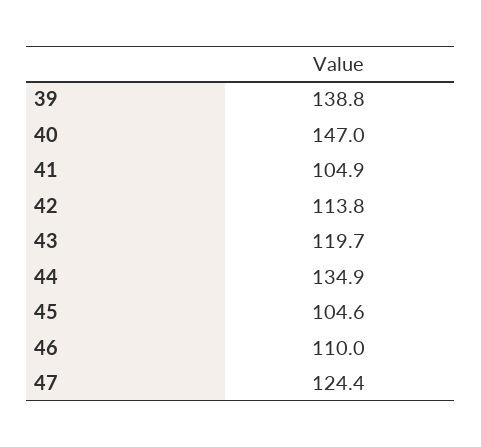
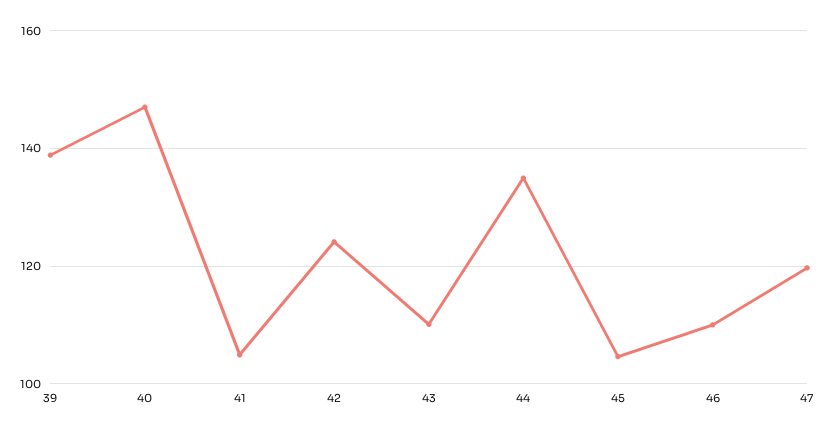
42: 113.8 -> 124
43: 119.7 -> 110
47: 124.4 -> 120

